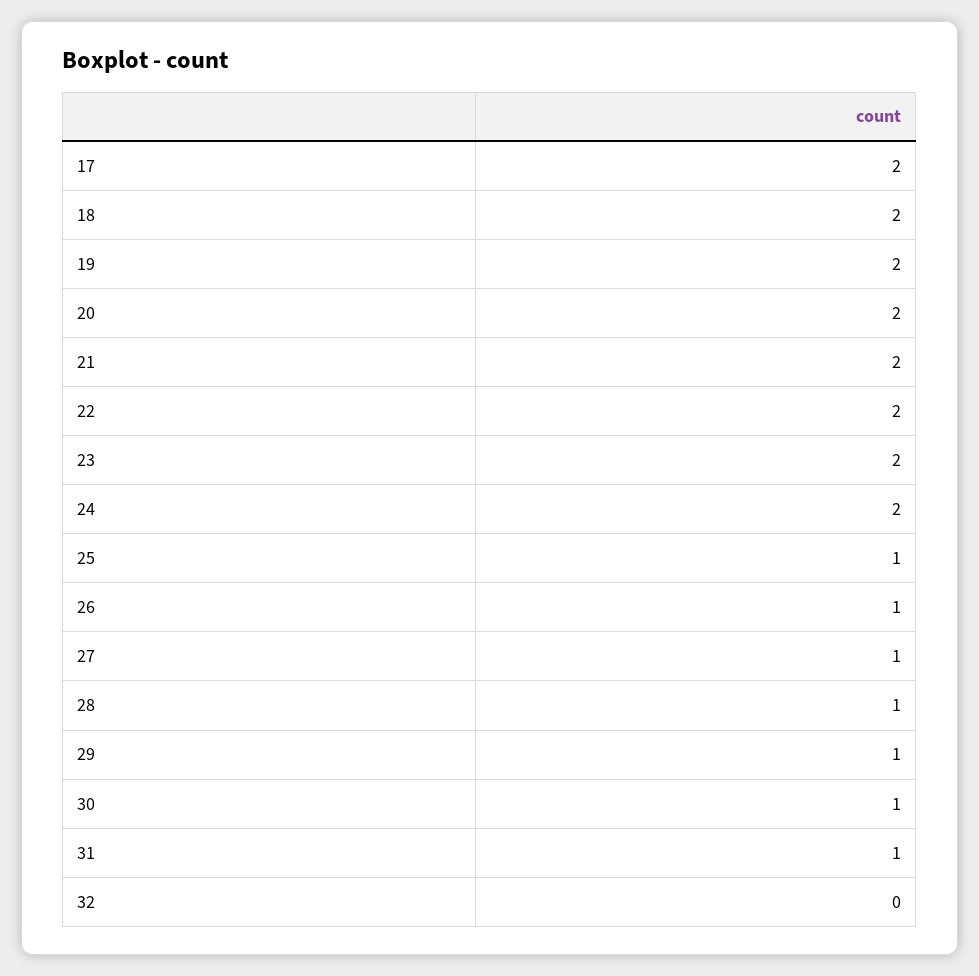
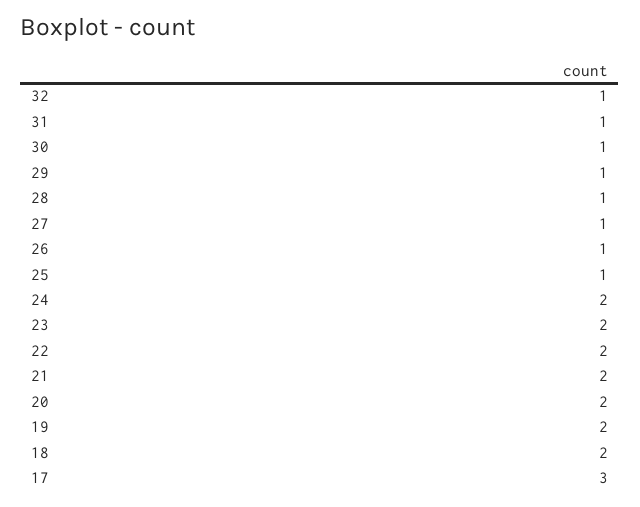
17: 2 -> 3
32: 0 -> 1

